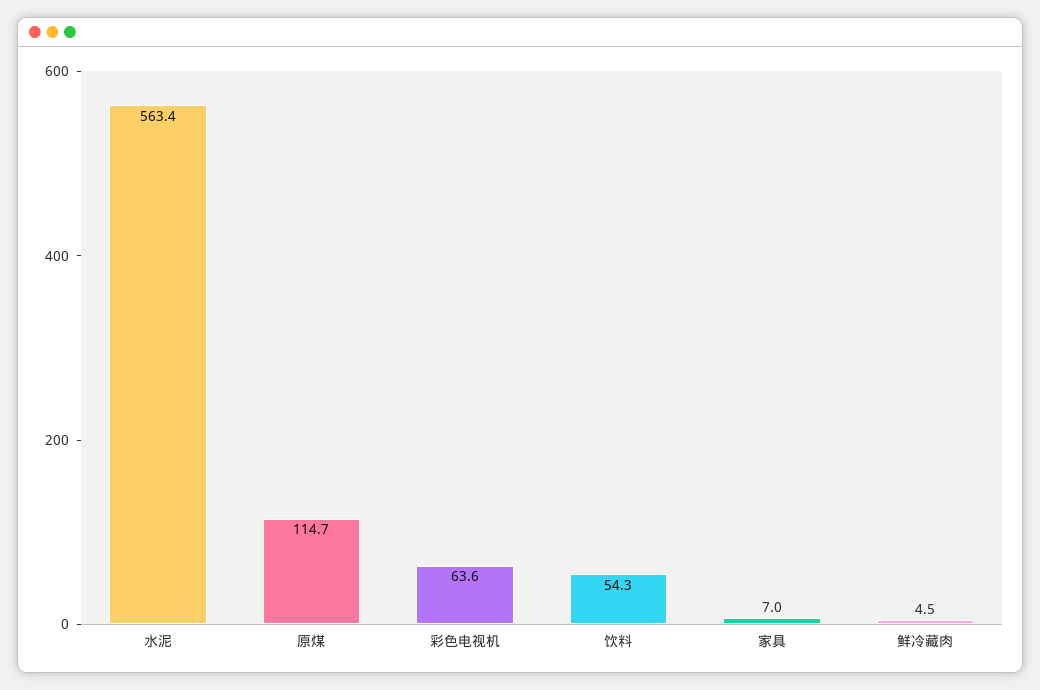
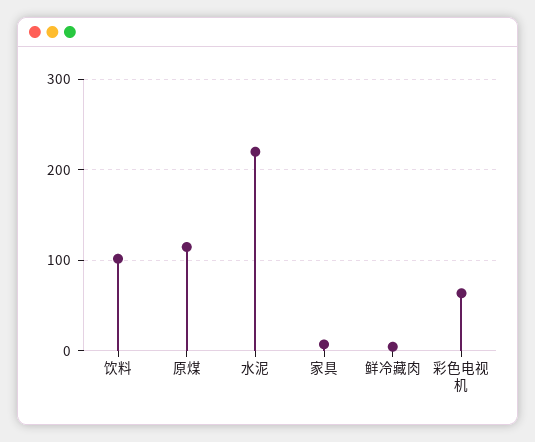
水泥: 563.4 -> 220
饮料: 54.3 -> 100

